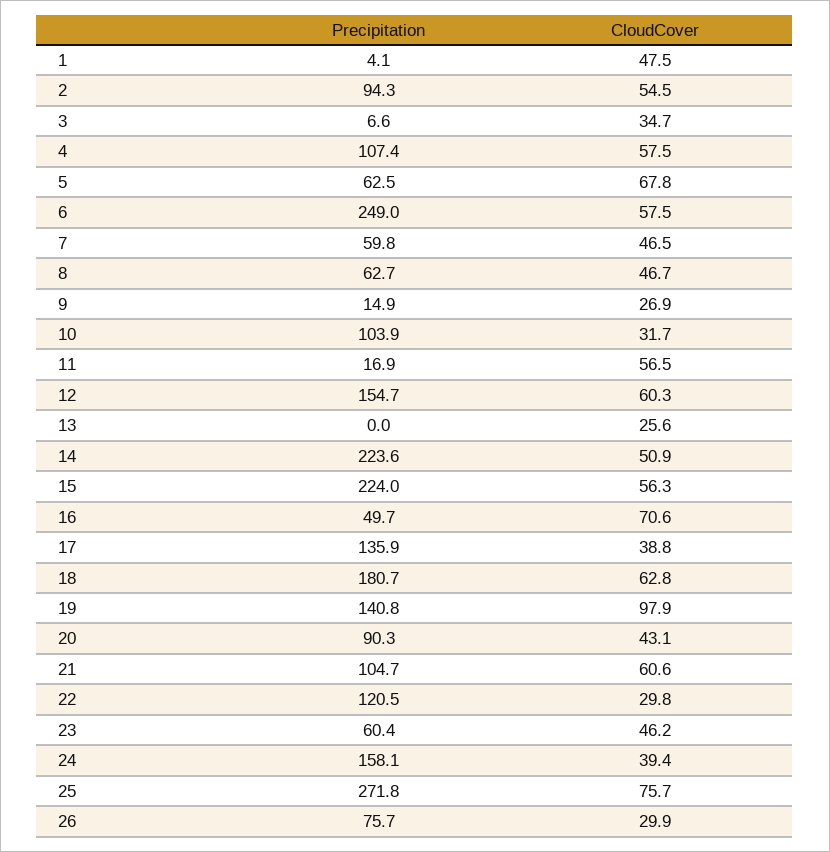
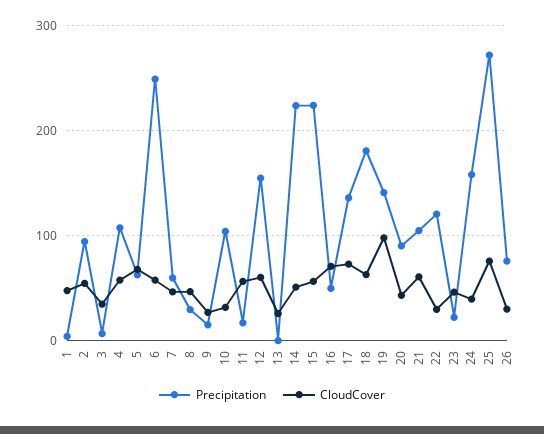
Precipitation, 8: 62.7 -> 30
CloudCover, 17: 38.8 -> 70
Precipitation, 23: 60.4 -> 20

